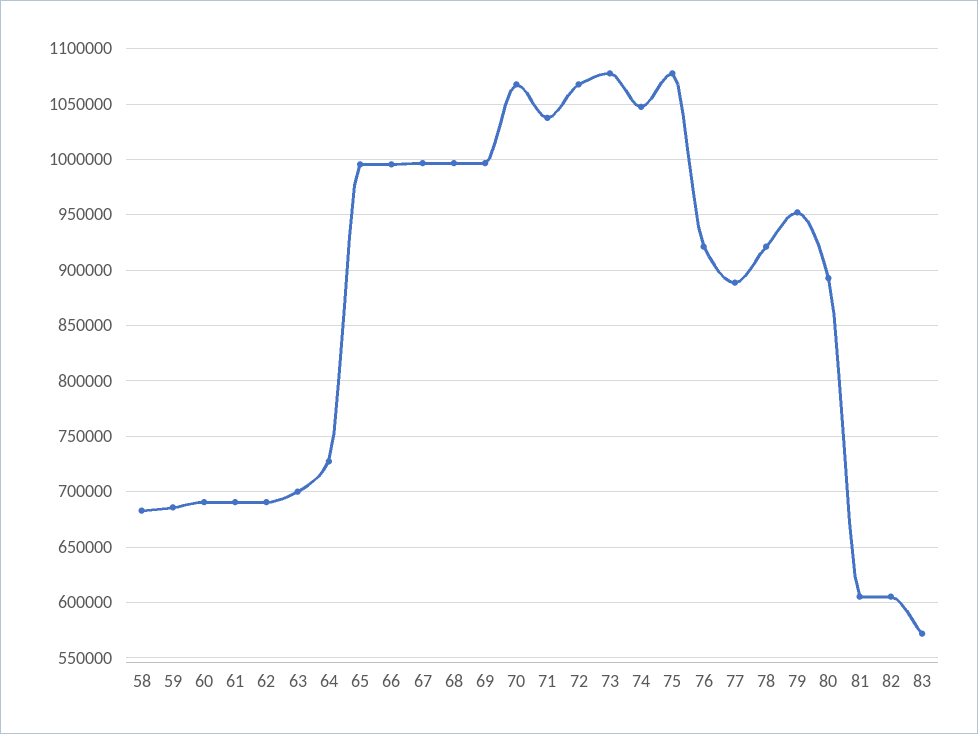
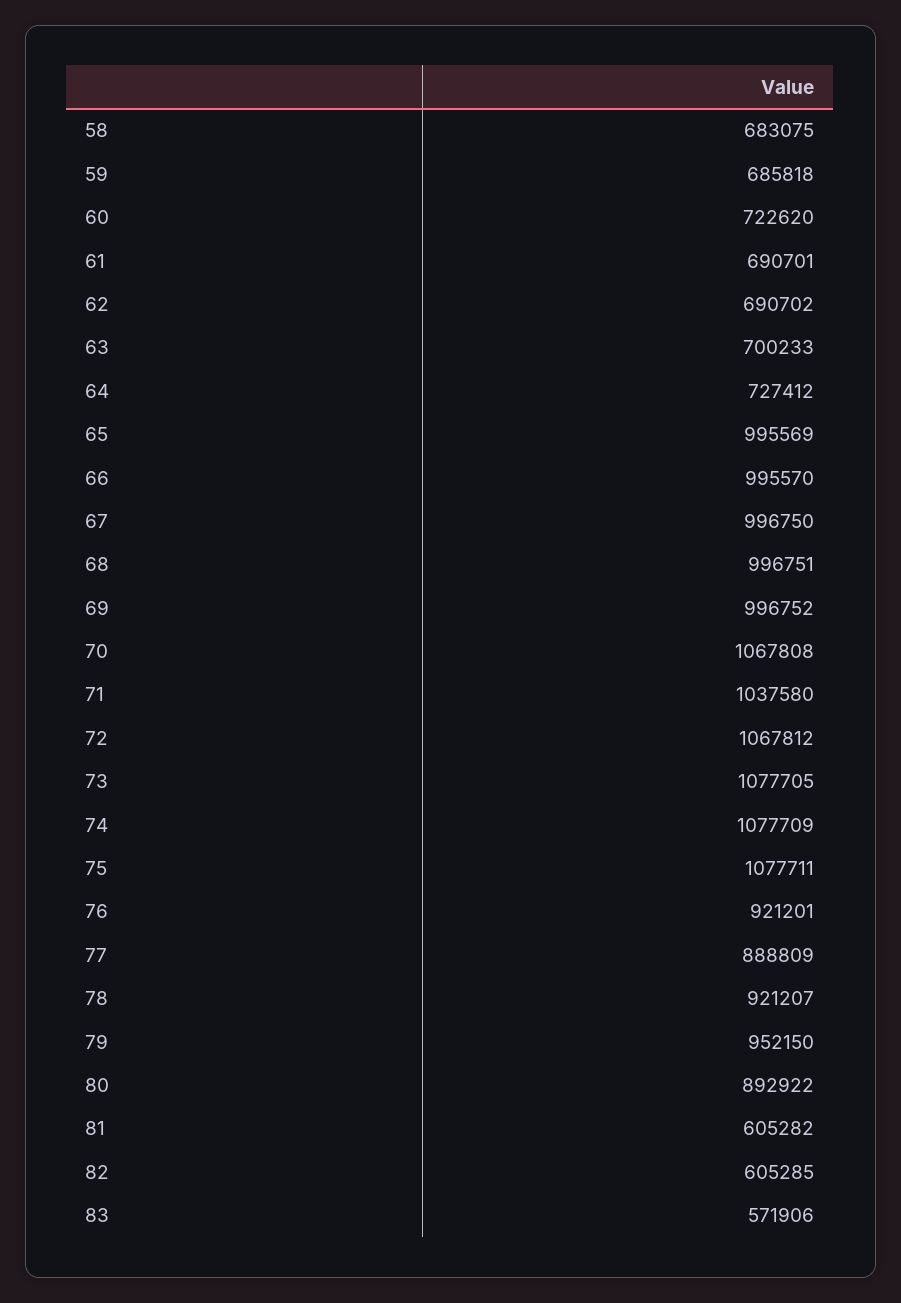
60: 690000 -> 722620
74: 1050000 -> 1077709

